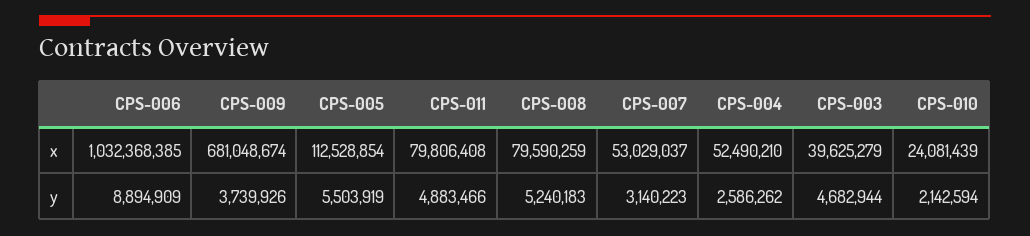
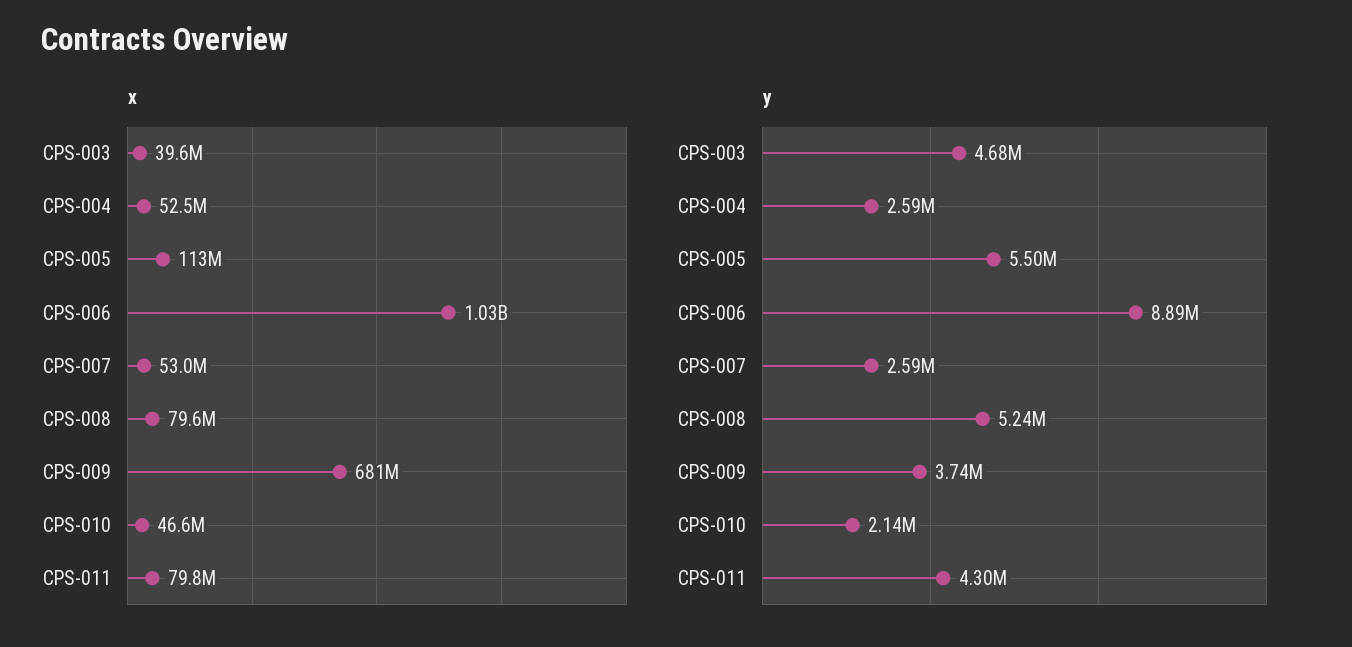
x, CPS-010: 24081439 -> 46600000
y, CPS-011: 4883466 -> 4300000
y, CPS-007: 3140223 -> 2590000

